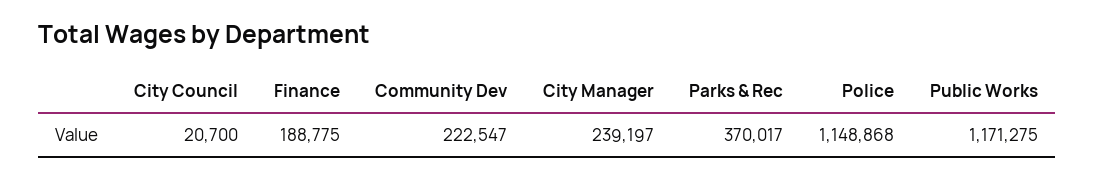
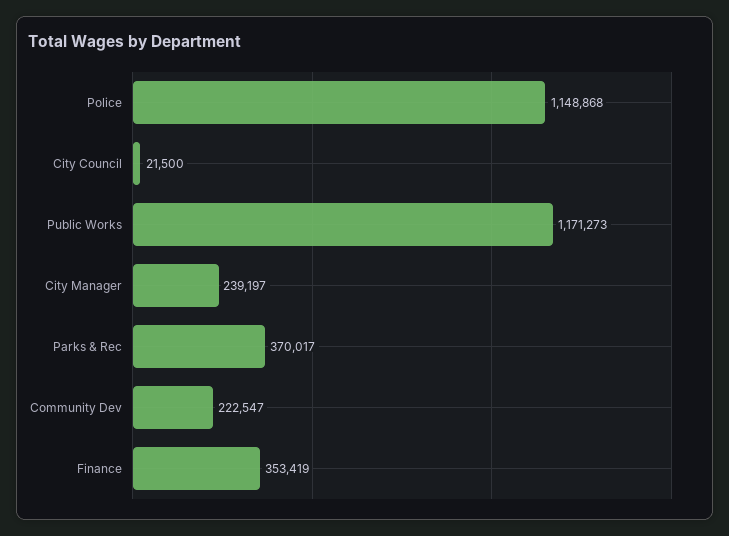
City Council: 20700 -> 21500
Finance: 188775 -> 353419
Public Works: 1171275 -> 1171273

